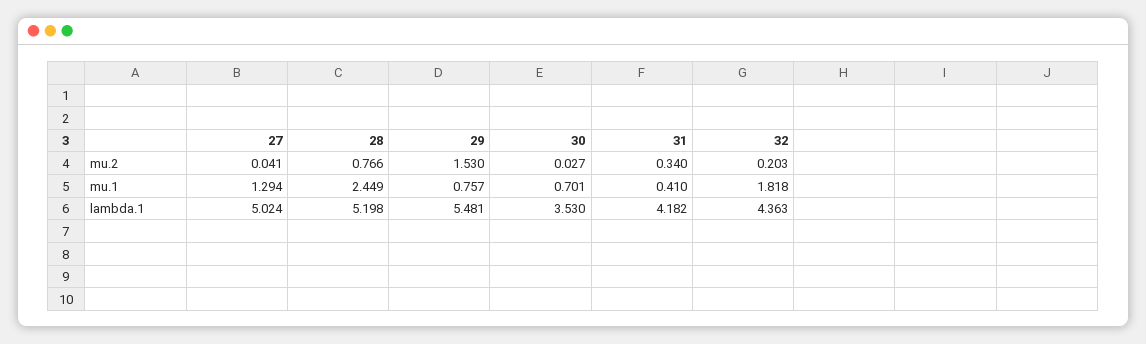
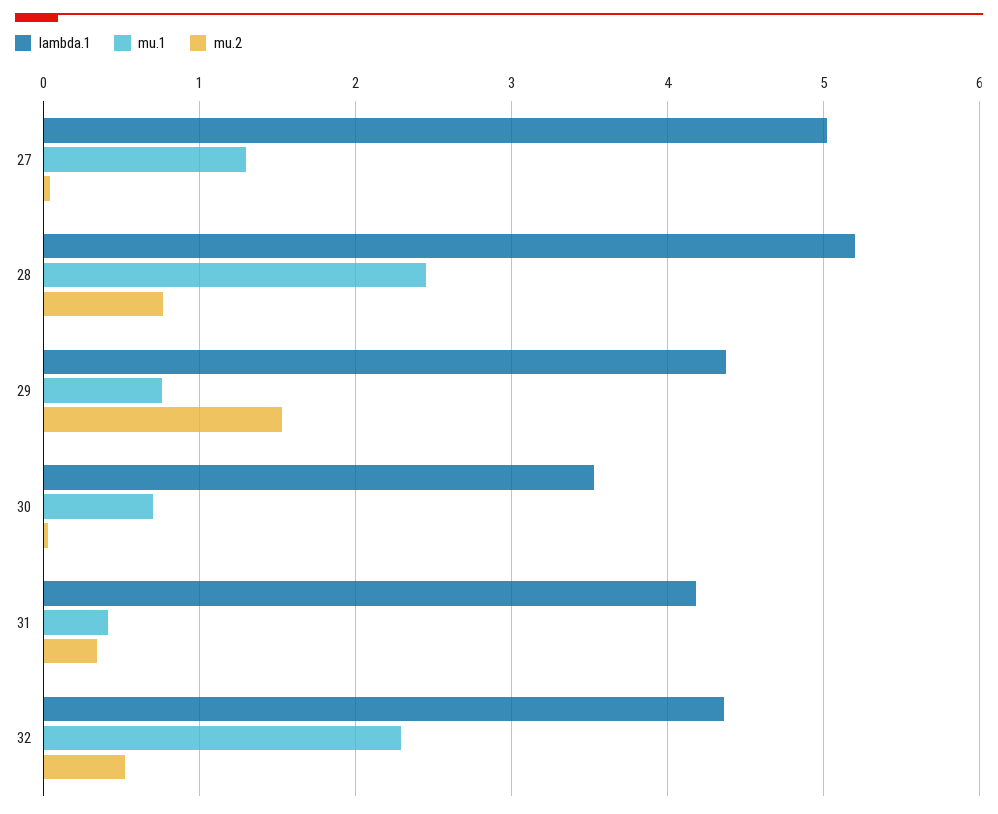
mu.2, 32: 0.203 -> 0.5
mu.1, 32: 1.818 -> 2.3
lambda.1, 29: 5.481 -> 4.4

